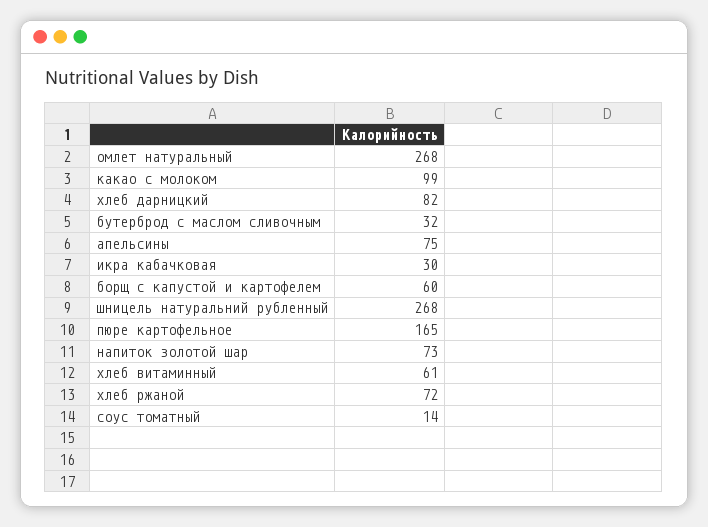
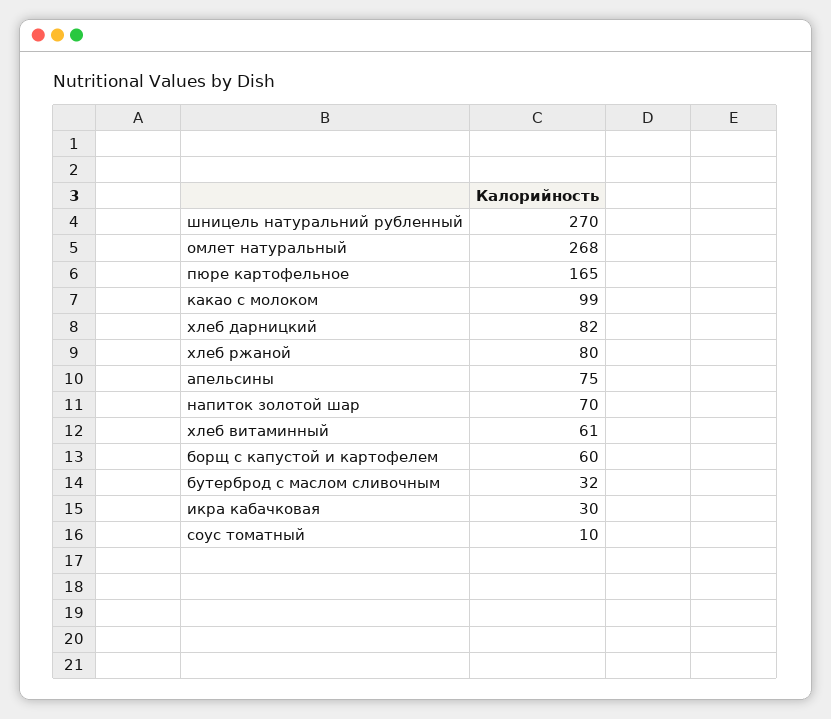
шницель натуральний рубленный: 268 -> 270
напиток золотой шар: 73 -> 70
хлеб ржаной: 72 -> 80
соус томатный: 14 -> 10

